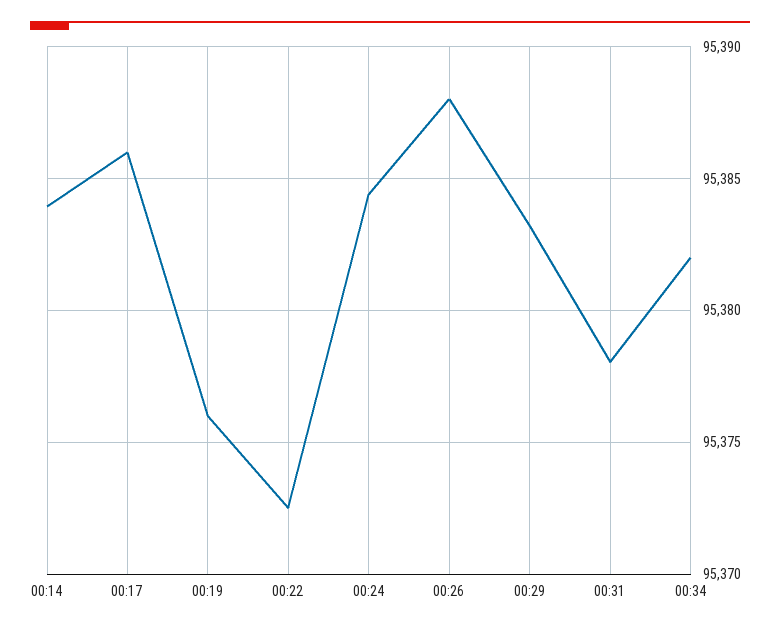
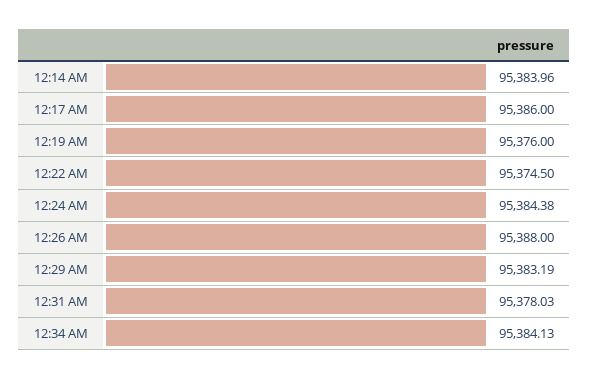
00:22: 95372.5 -> 95374.5
00:34: 95382 -> 95384.13

